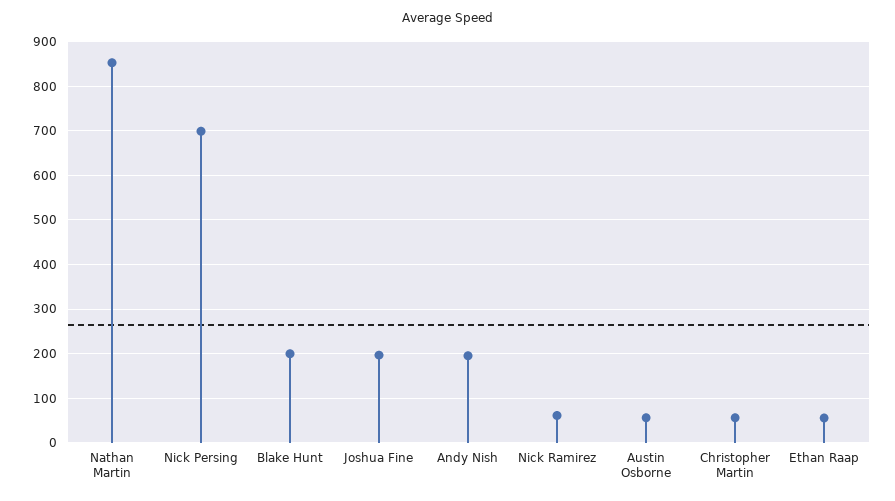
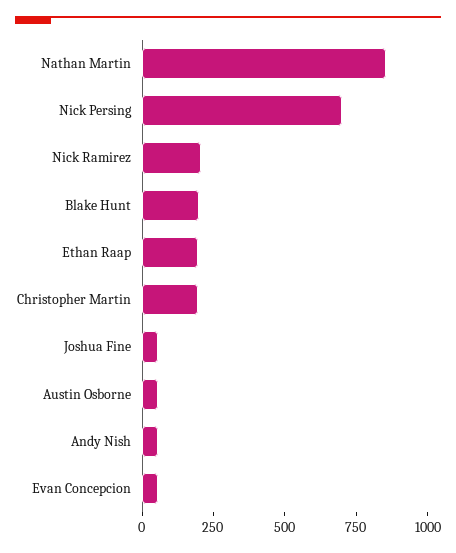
Joshua Fine: 200 -> 50
Andy Nish: 200 -> 50
Nick Ramirez: 60 -> 200
Christopher Martin: 60 -> 200
Ethan Raap: 60 -> 200
Evan Concepcion: none -> 50

